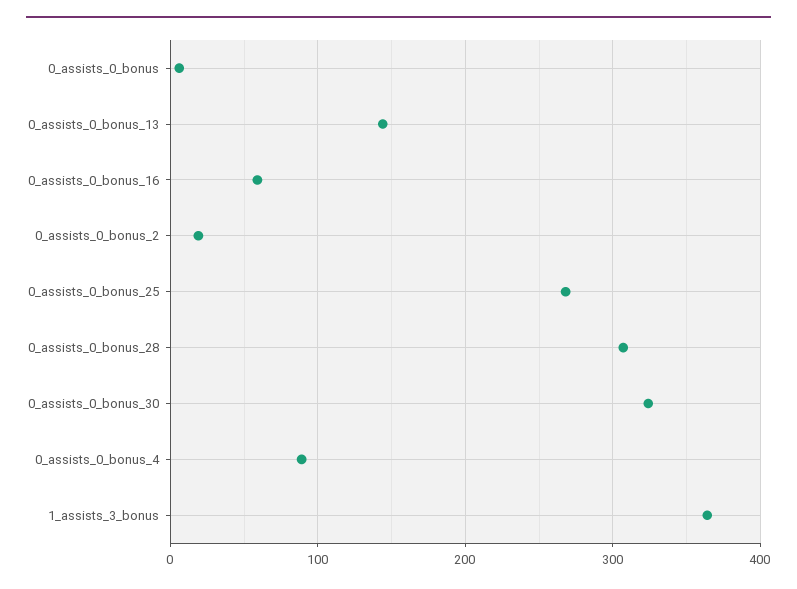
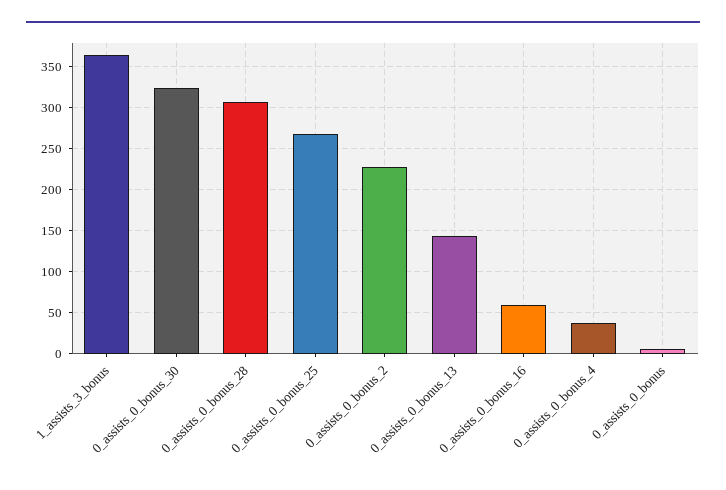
0_assists_0_bonus_2: 20 -> 230
0_assists_0_bonus_4: 90 -> 40

